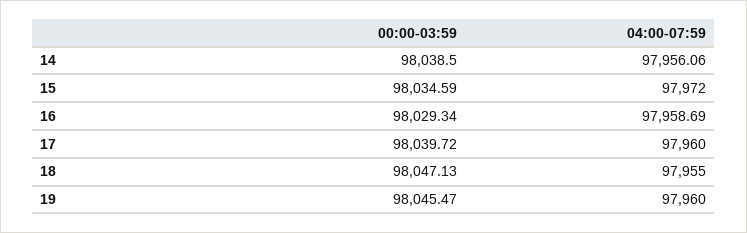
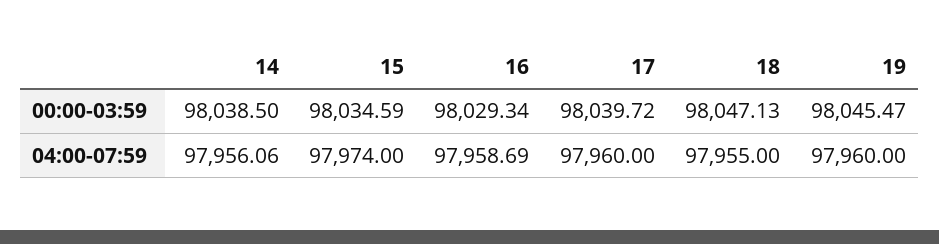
04:00-07:59, 15: 97972 -> 97974

